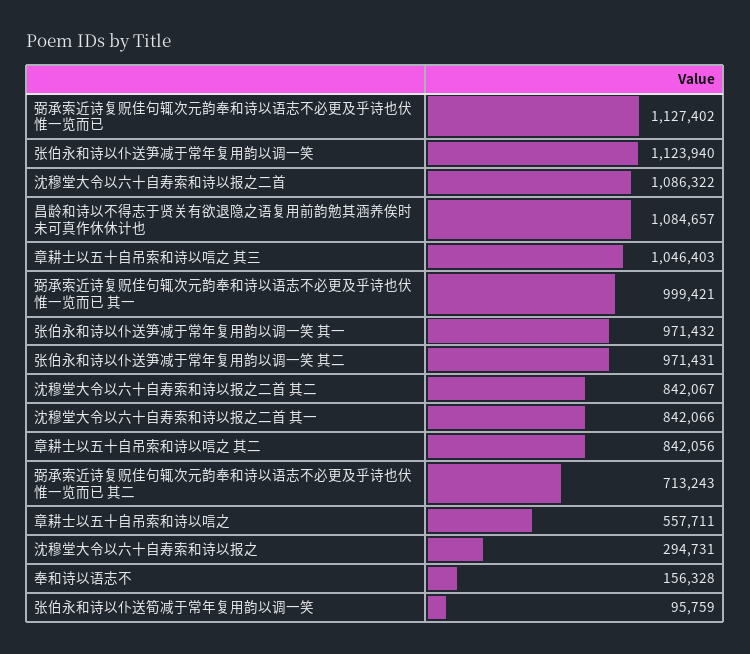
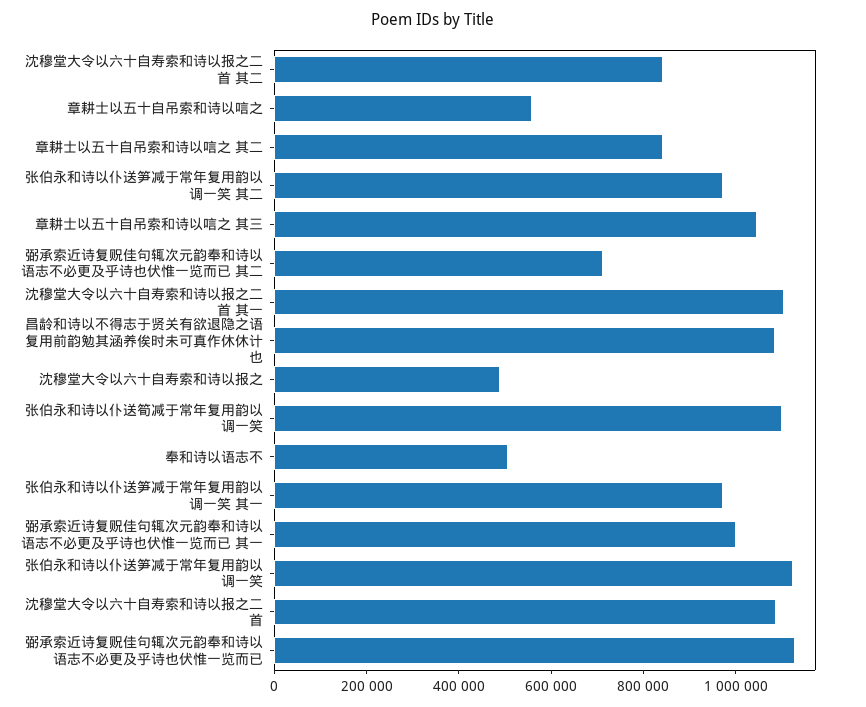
沈穆堂大令以六十自寿索和诗以报之二首 其一: 842066 -> 1100000
沈穆堂大令以六十自寿索和诗以报之: 294731 -> 500000
奉和诗以语志不: 156328 -> 500000
张伯永和诗以仆送筍减于常年复用韵以调一笑: 95759 -> 1100000

